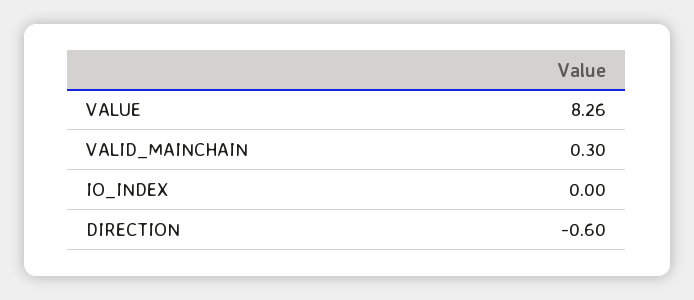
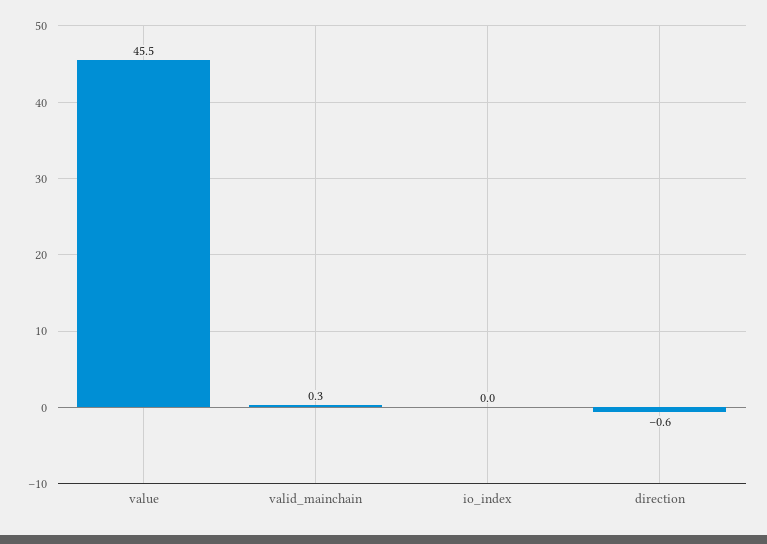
VALUE: 8.26 -> 45.5

